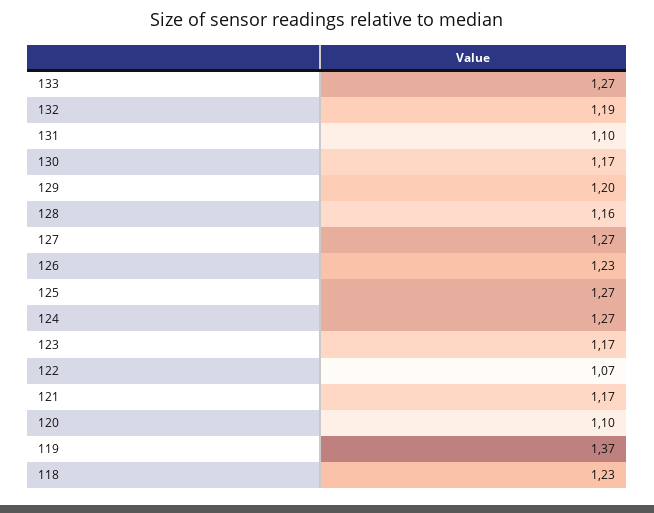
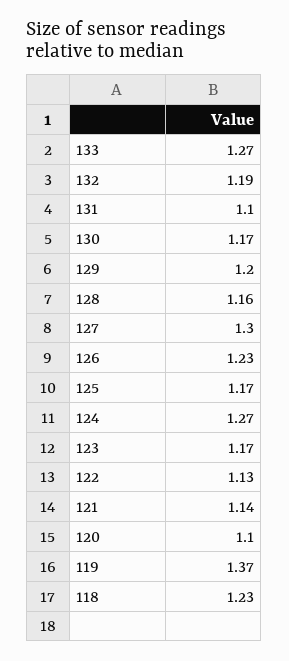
127: 1.27 -> 1.3
125: 1.27 -> 1.17
122: 1.07 -> 1.13
121: 1.17 -> 1.14

